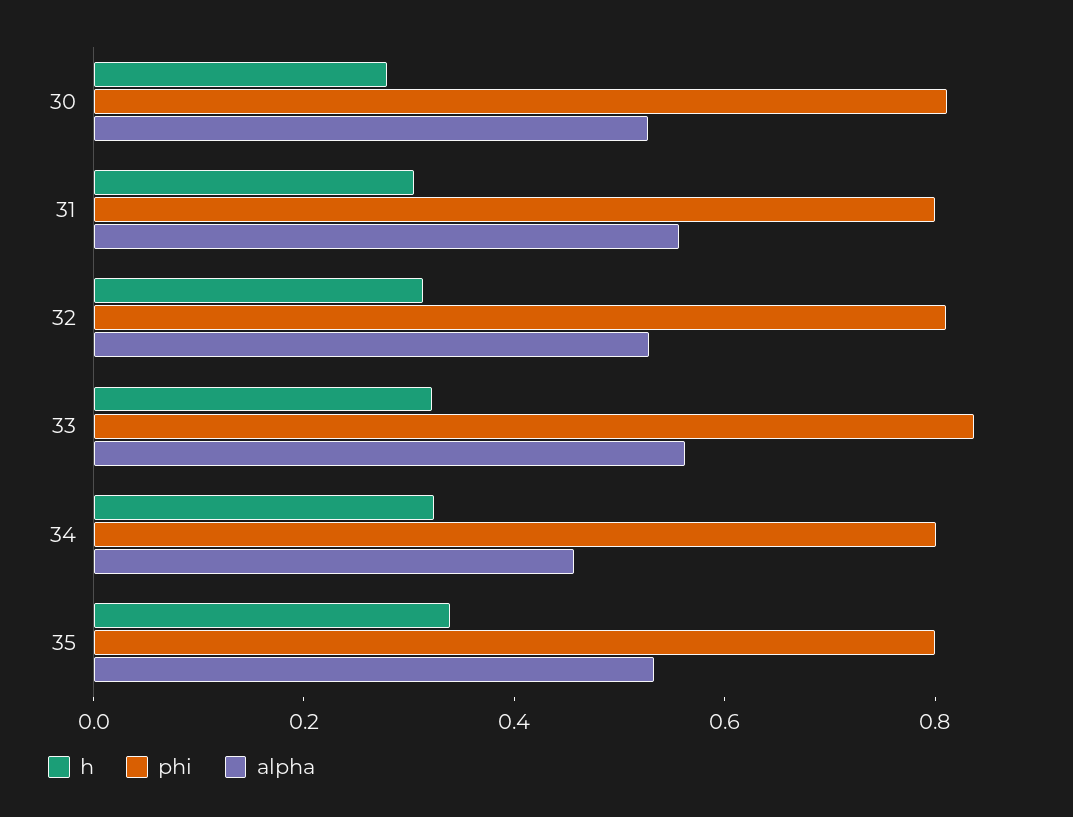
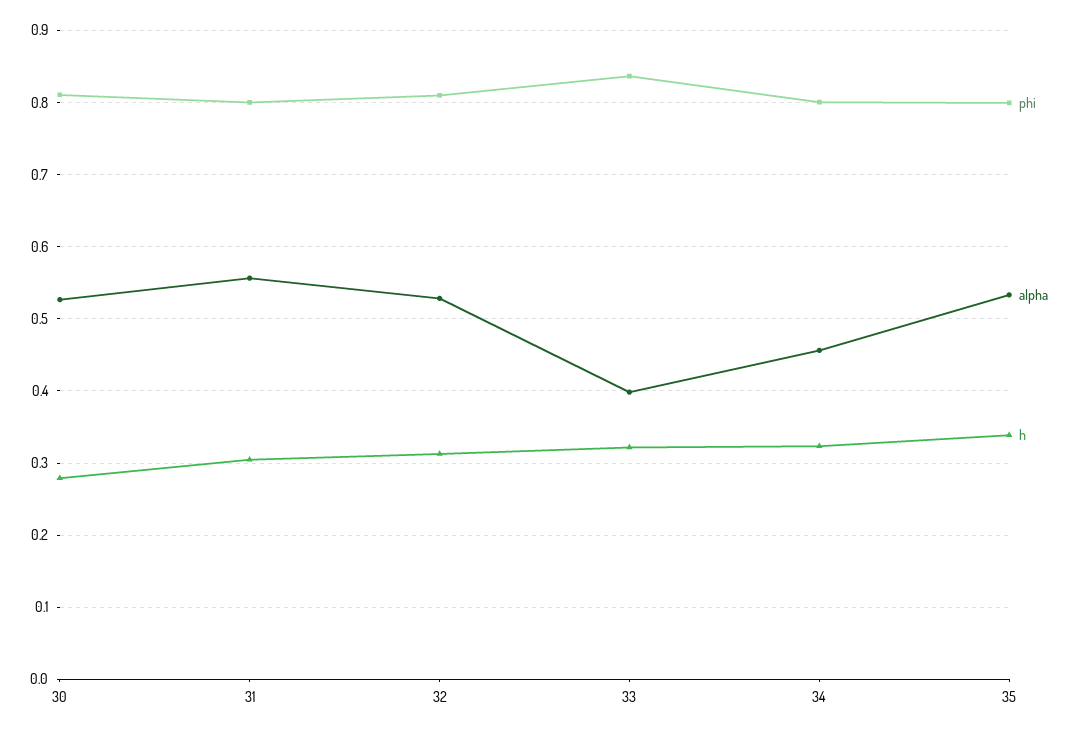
alpha, 33: 0.55 -> 0.4

